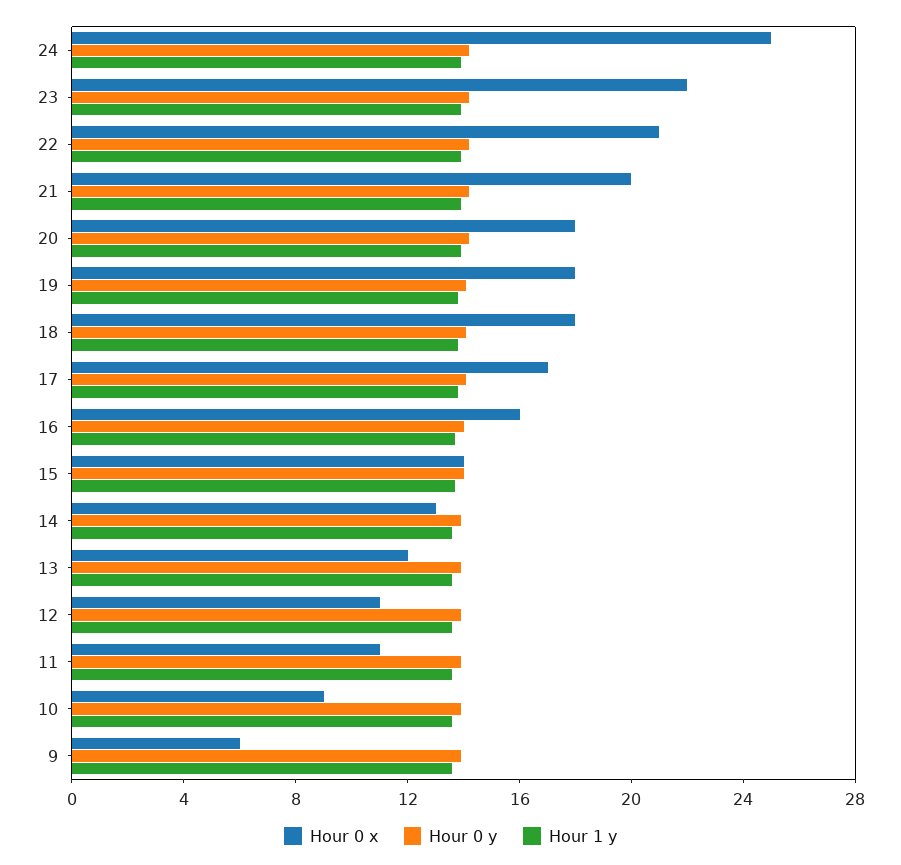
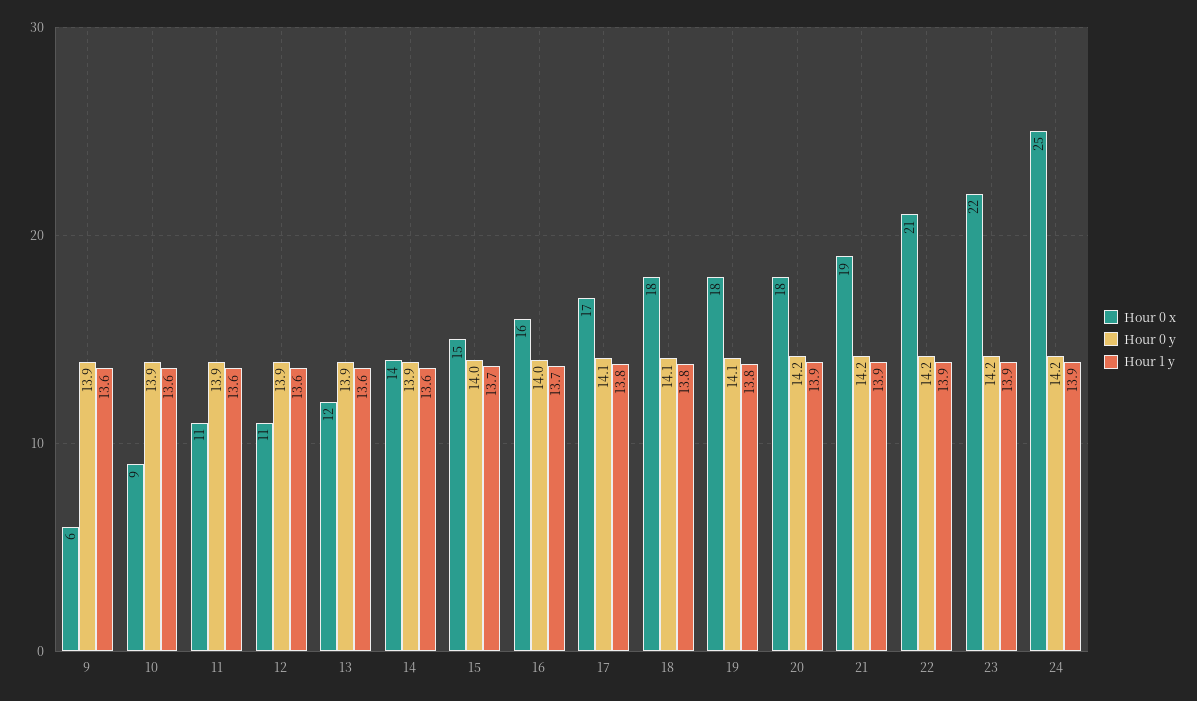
Hour 0 x, 21: 20 -> 19
Hour 0 x, 15: 14 -> 15
Hour 0 x, 14: 13 -> 14

